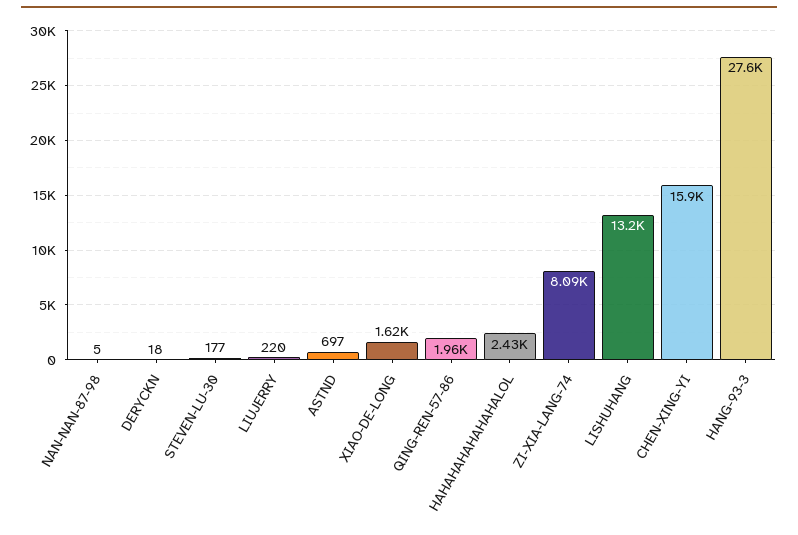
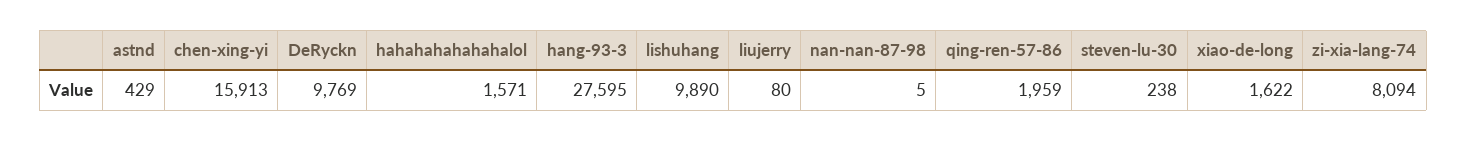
DERYCKN: 18 -> 9769
STEVEN-LU-30: 177 -> 238
LIUJERRY: 220 -> 80
ASTND: 697 -> 429
HAHAHAHAHAHAHALOL: 2430 -> 1571
LISHUHANG: 13200 -> 9890

